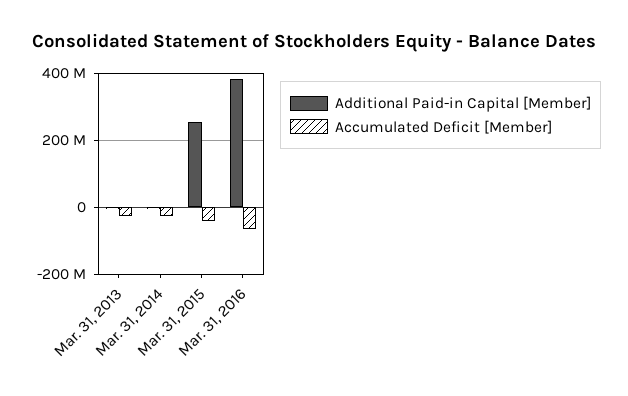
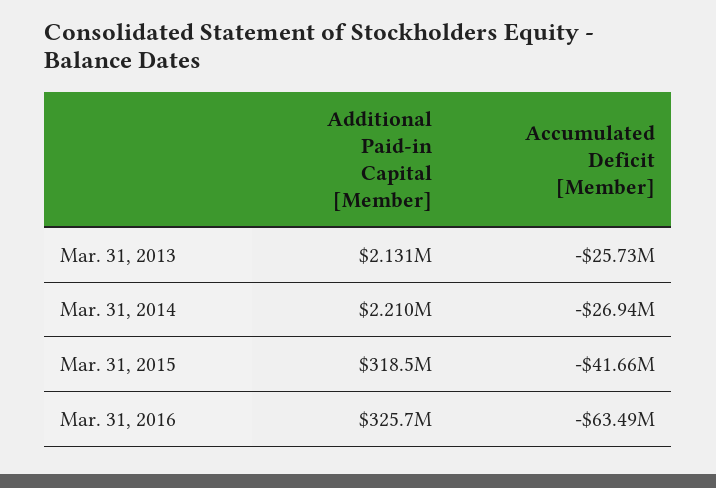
Additional Paid-in Capital [Member], Mar. 31, 2015: 260000000 -> 318500000
Additional Paid-in Capital [Member], Mar. 31, 2016: 380000000 -> 325700000

